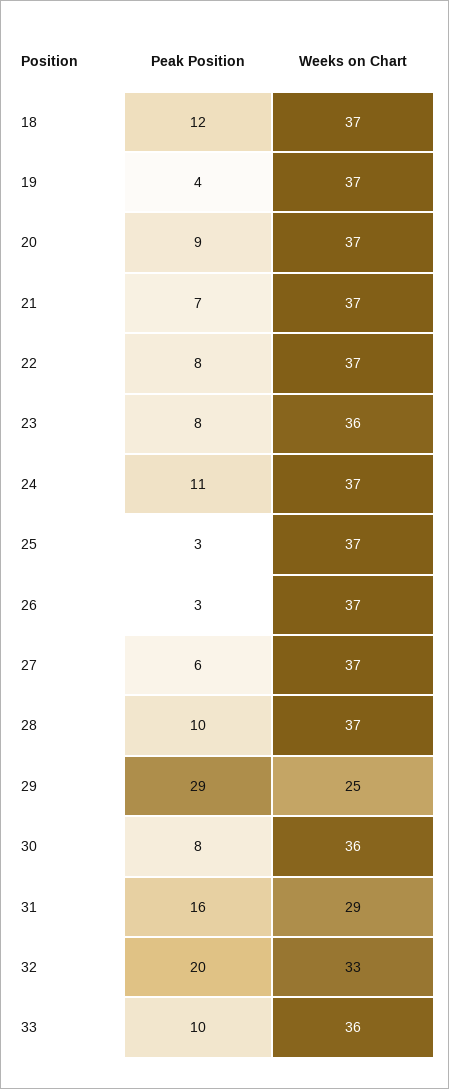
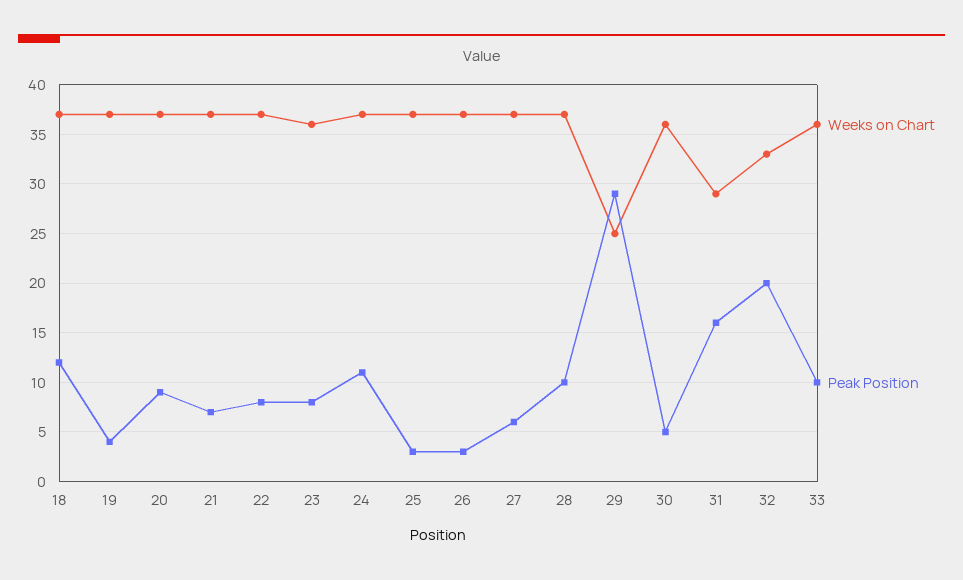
Peak Position, 30: 8 -> 5

